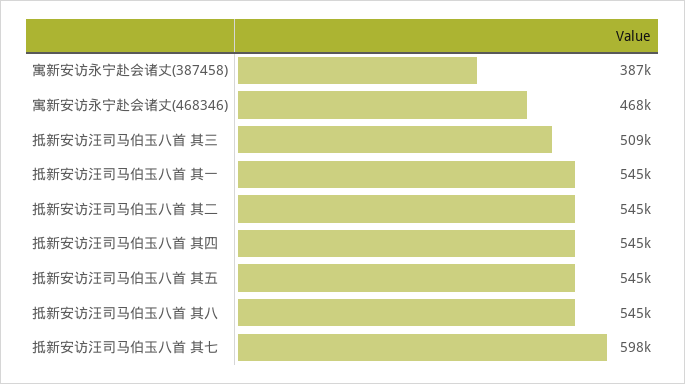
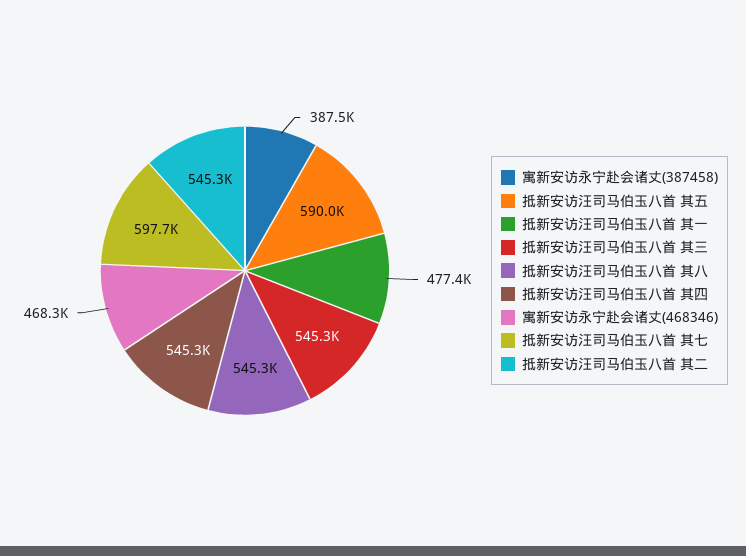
抵新安访汪司马伯玉八首 其三: 509000 -> 545300
抵新安访汪司马伯玉八首 其一: 545000 -> 477400
抵新安访汪司马伯玉八首 其五: 545000 -> 590000

